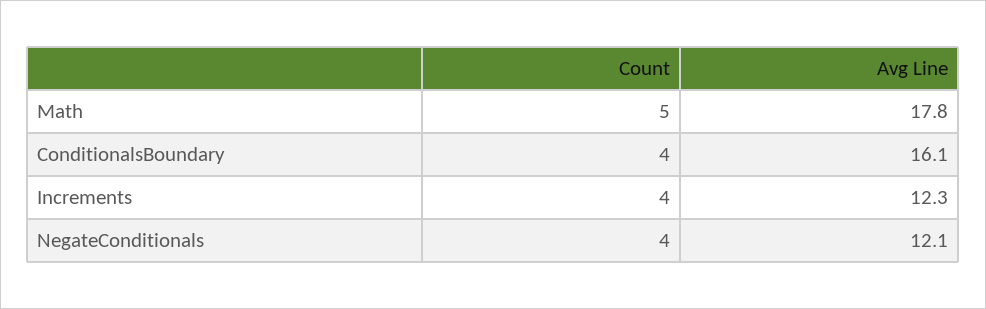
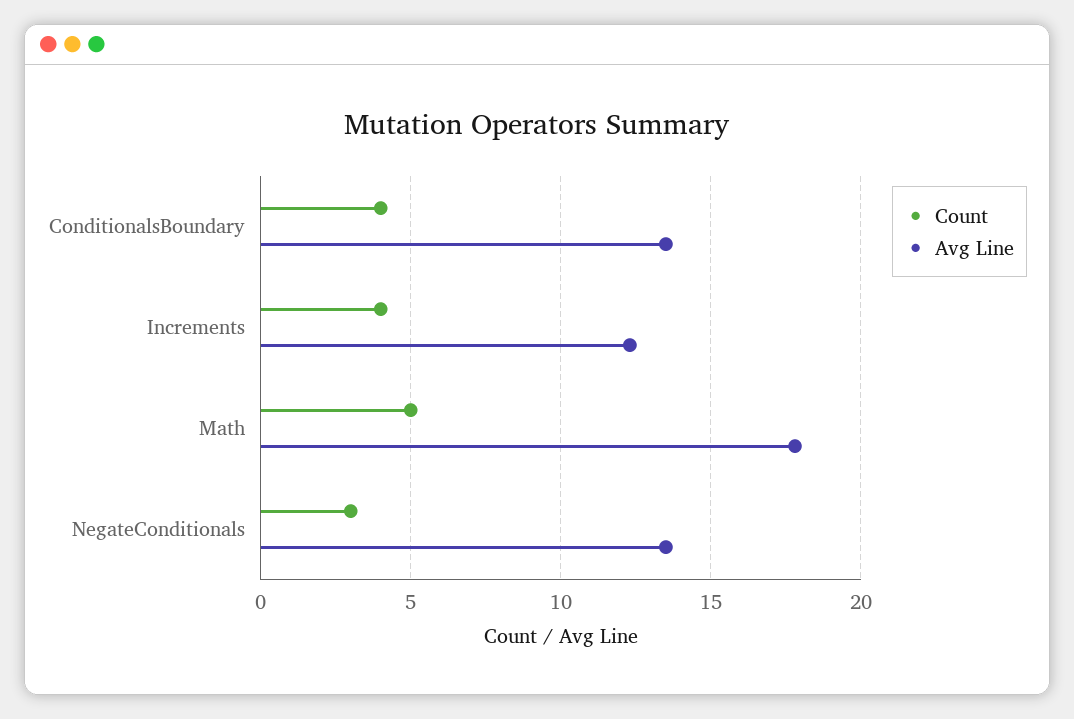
Avg Line, ConditionalsBoundary: 16.1 -> 13.5
Count, NegateConditionals: 4 -> 3
Avg Line, NegateConditionals: 12.1 -> 13.5

